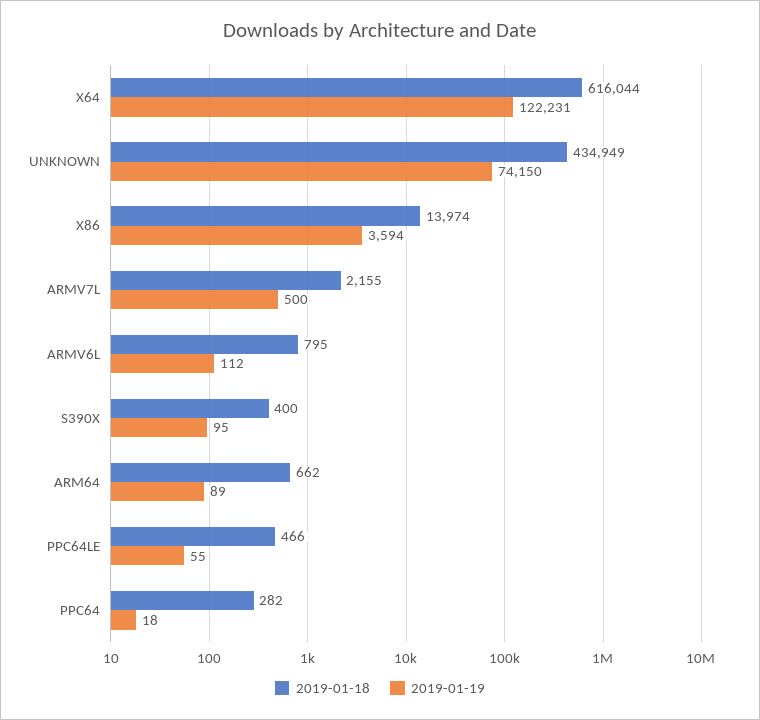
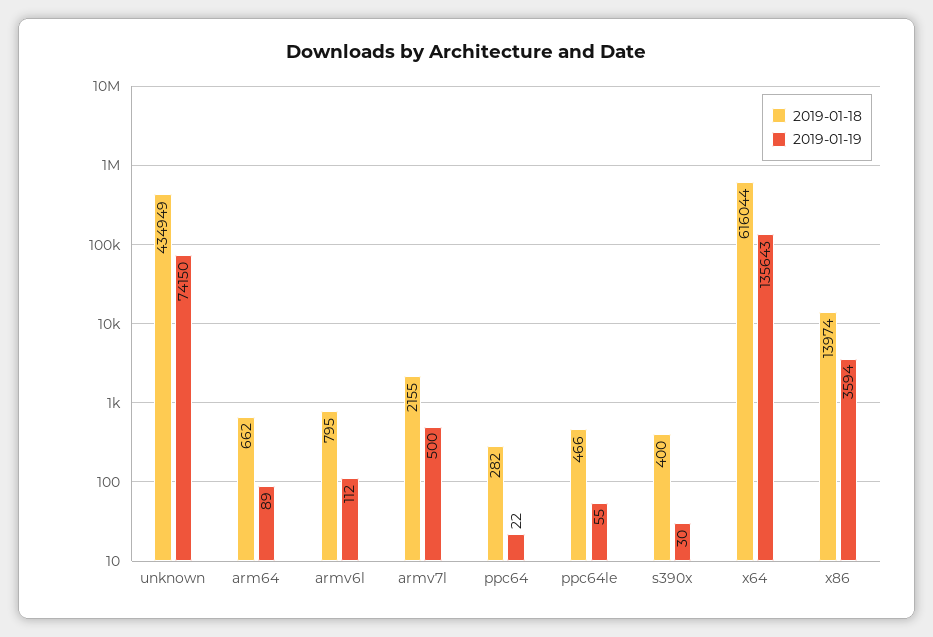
2019-01-19, X64: 122231 -> 135643
2019-01-19, S390X: 95 -> 30
2019-01-19, PPC64: 18 -> 22

